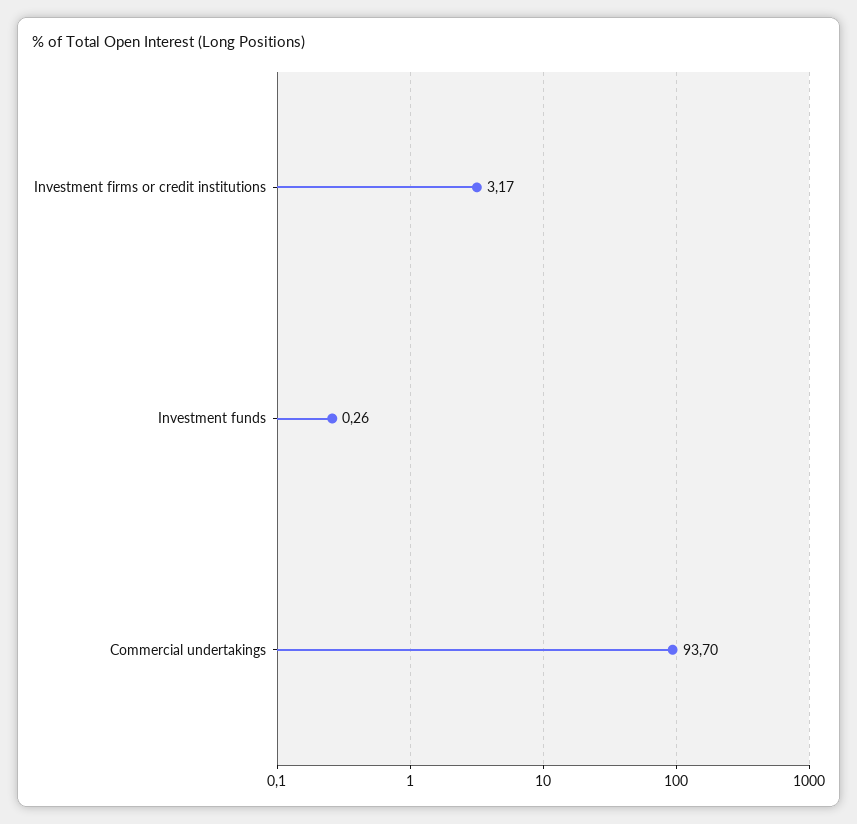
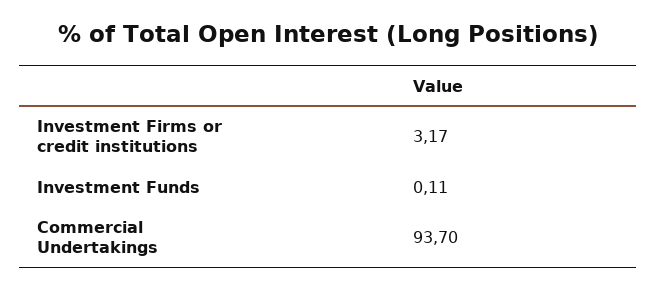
Investment funds: 0.26 -> 0.11

